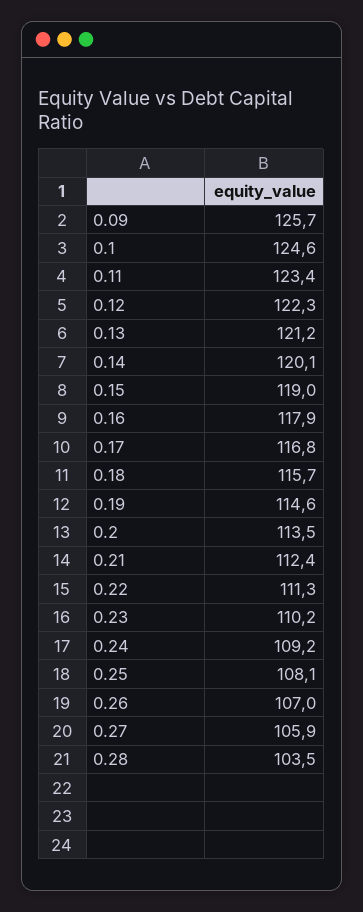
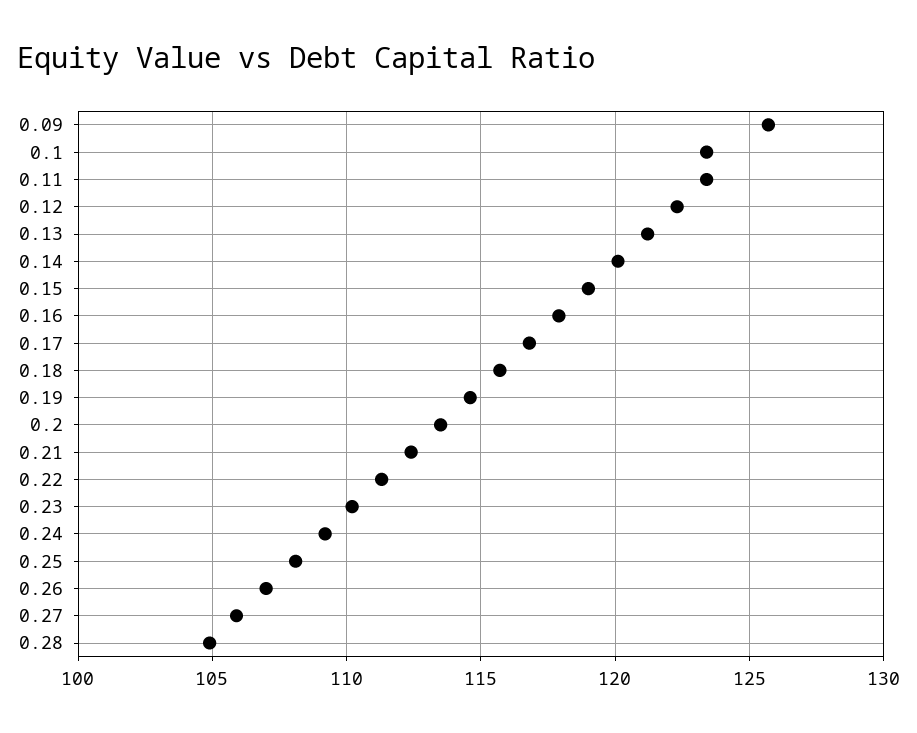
0.1: 124.6 -> 123.5
0.28: 103.5 -> 105

